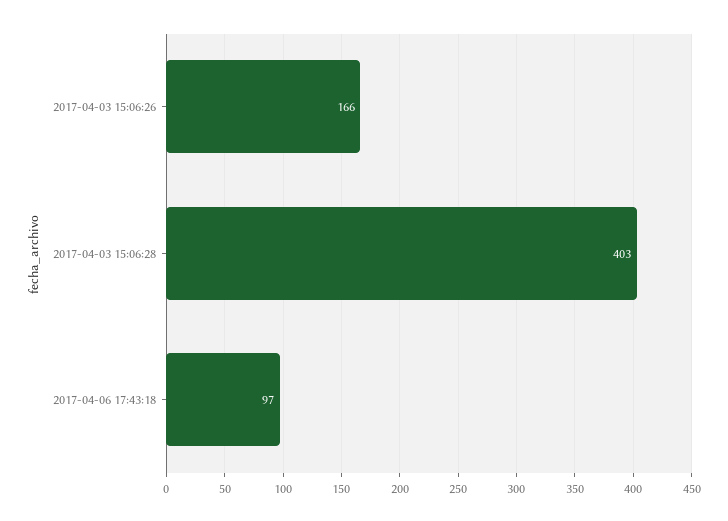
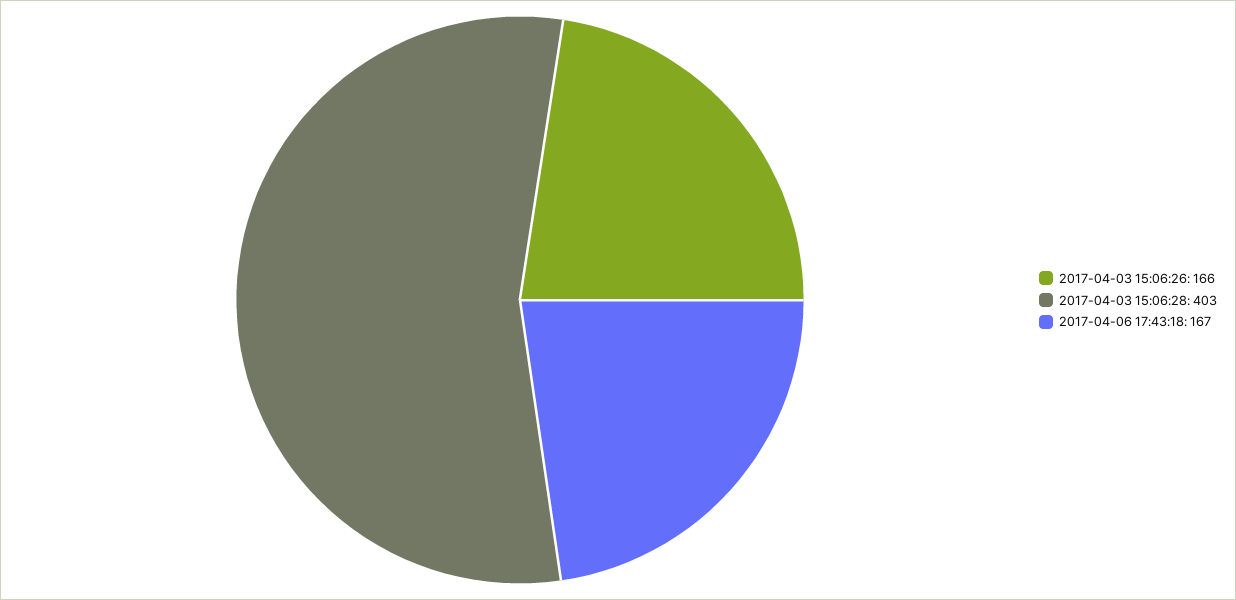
2017-04-06 17:43:18: 97 -> 167

